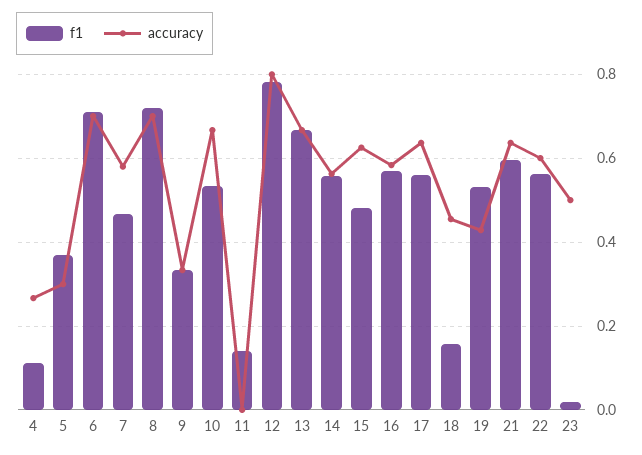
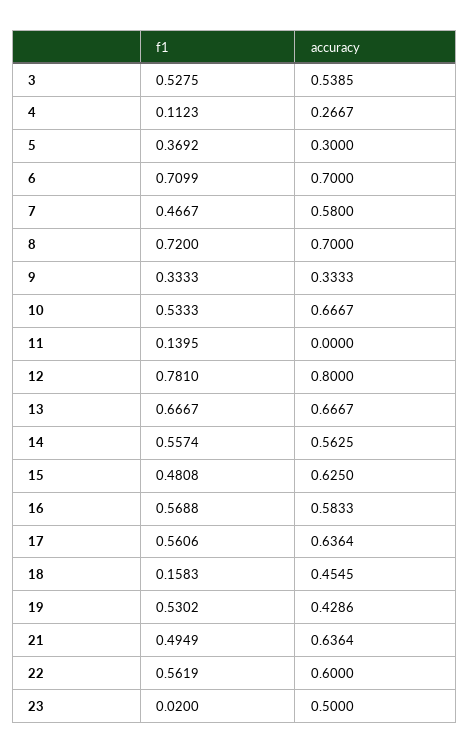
f1, 21: 0.6 -> 0.4949
f1, 3: none -> 0.5275
accuracy, 3: none -> 0.5385

